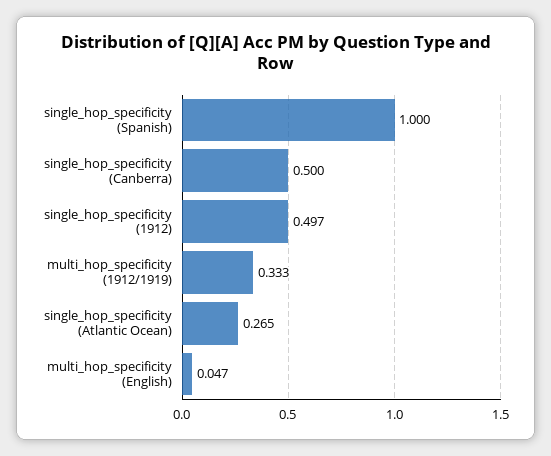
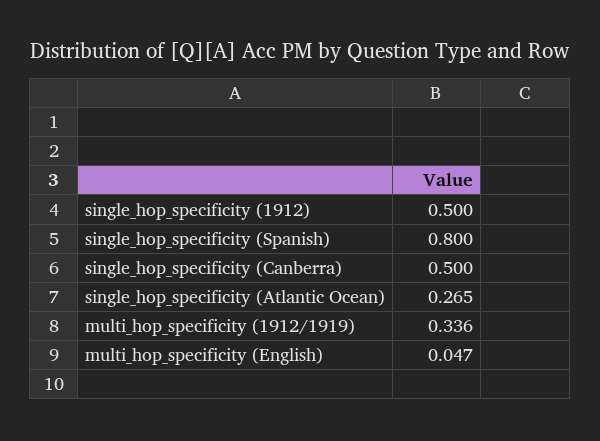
single_hop_specificity (Spanish): 1 -> 0.8
single_hop_specificity (1912): 0.497 -> 0.5
multi_hop_specificity (1912/1919): 0.333 -> 0.336

